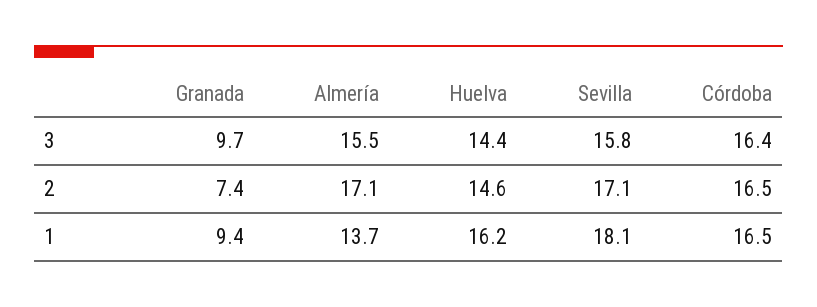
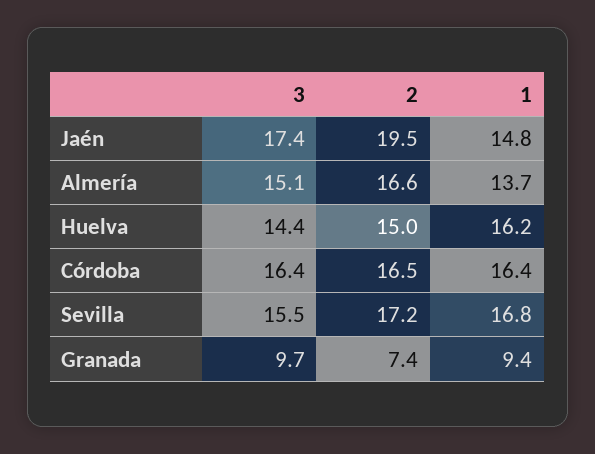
Almería, 3: 15.5 -> 15.1
Sevilla, 3: 15.8 -> 15.5
Almería, 2: 17.1 -> 16.6
Huelva, 2: 14.6 -> 15
Sevilla, 2: 17.1 -> 17.2
Sevilla, 1: 18.1 -> 16.8
Córdoba, 1: 16.5 -> 16.4
Jaén, 3: none -> 17.4
Jaén, 2: none -> 19.5
Jaén, 1: none -> 14.8

